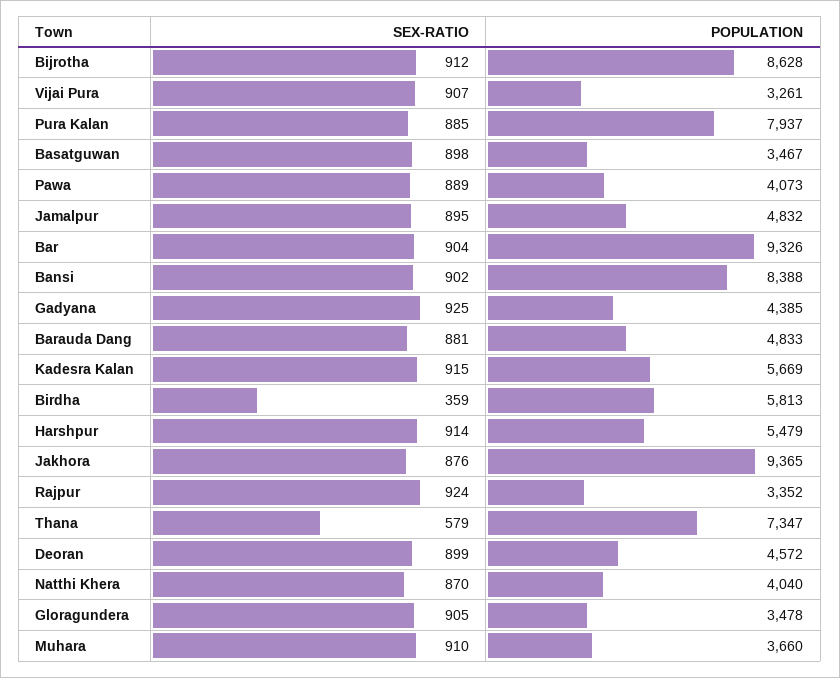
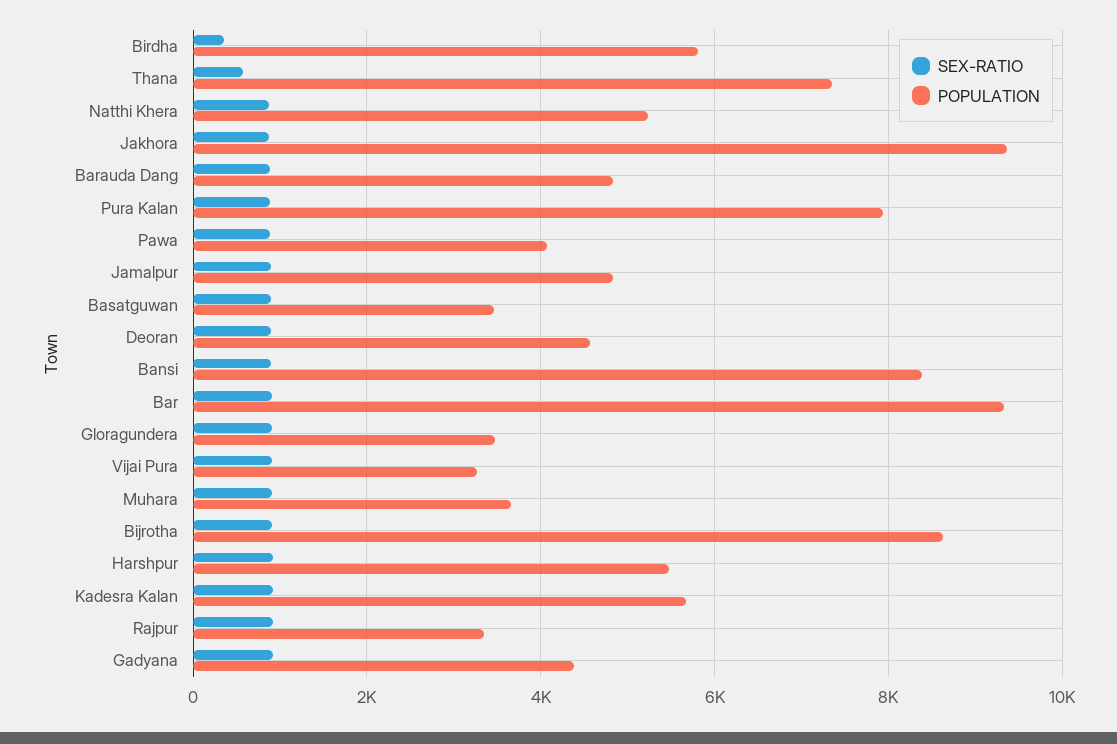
POPULATION, Natthi Khera: 4040 -> 5200

